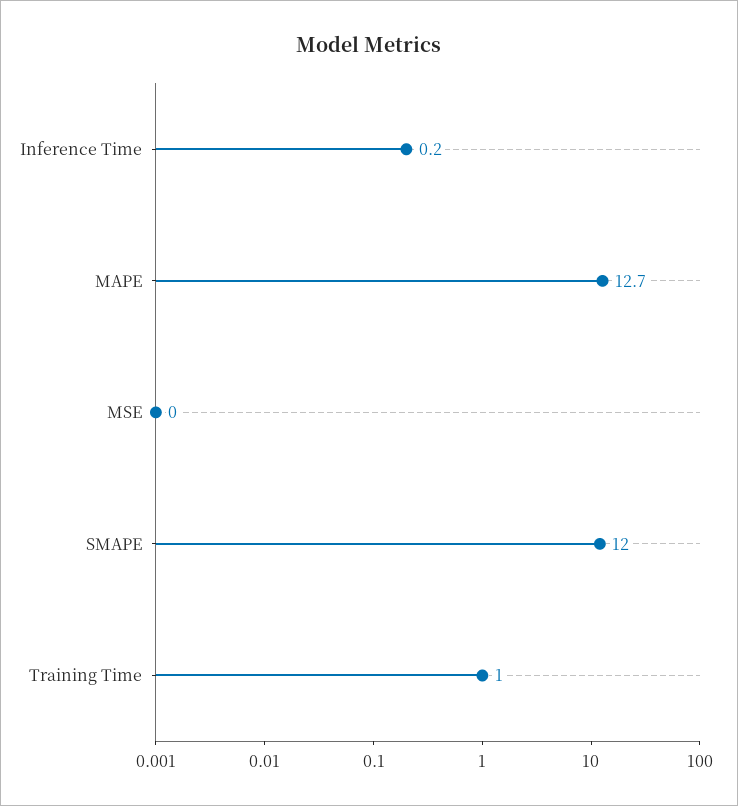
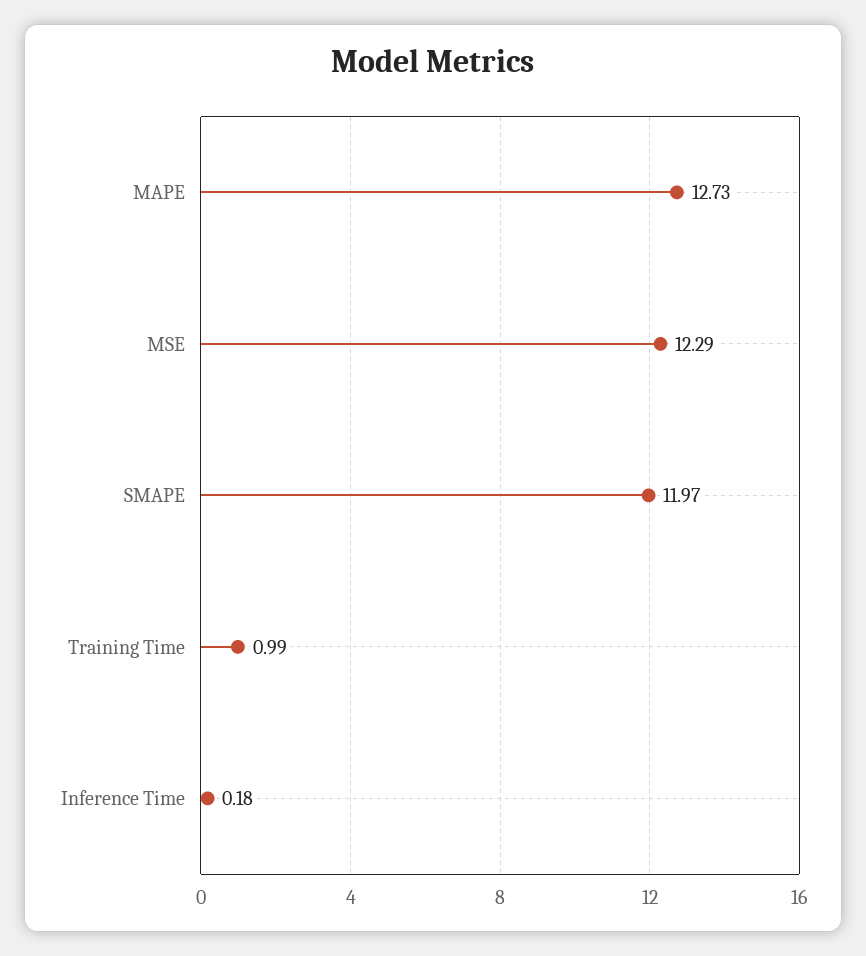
MSE: 0 -> 12.29

